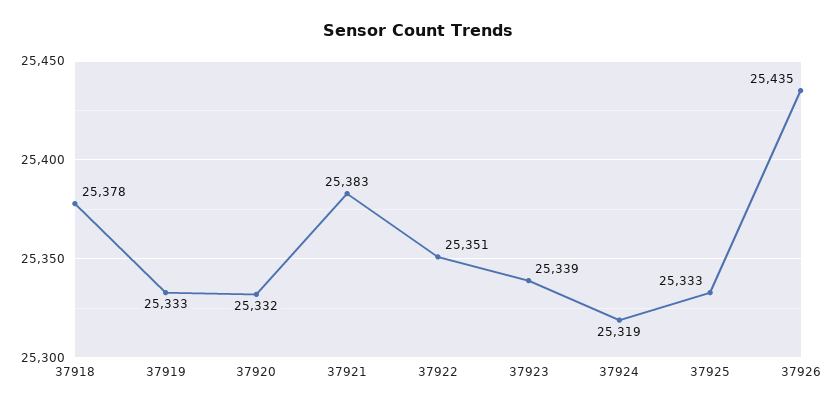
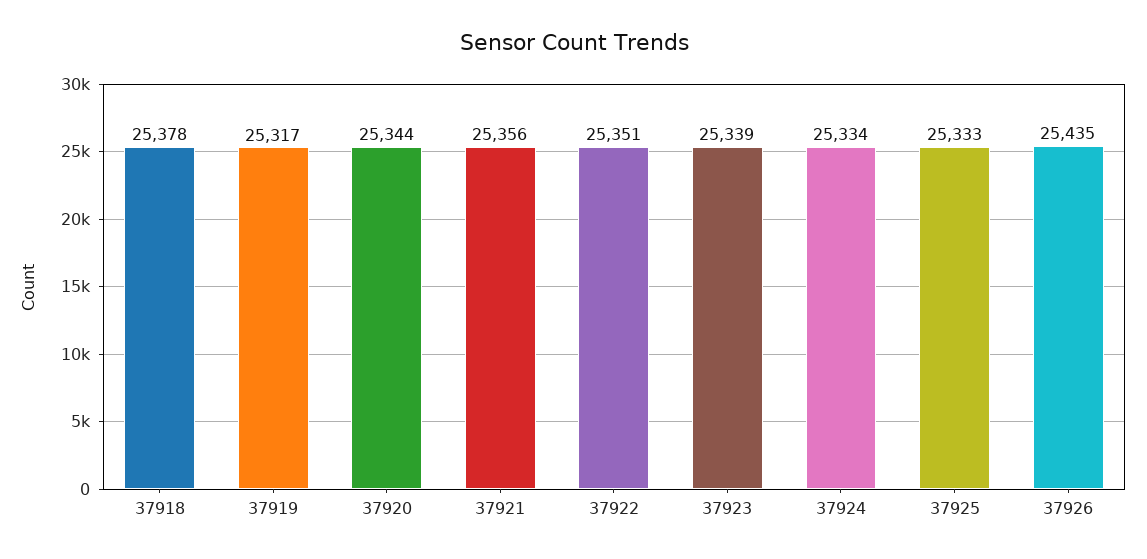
37919: 25333 -> 25317
37920: 25332 -> 25344
37921: 25383 -> 25356
37924: 25319 -> 25334

